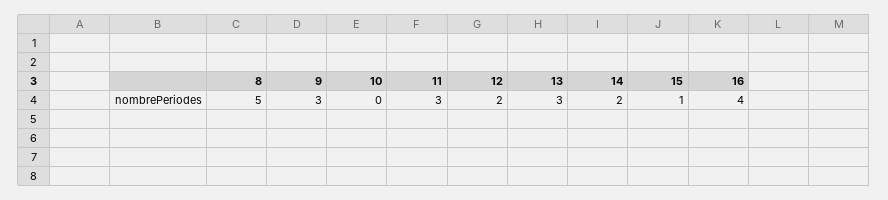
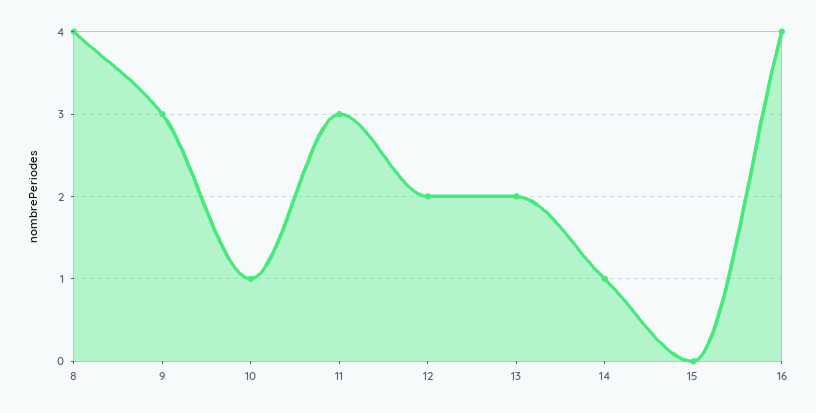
8: 5 -> 4
10: 0 -> 1
13: 3 -> 2
14: 2 -> 1
15: 1 -> 0

